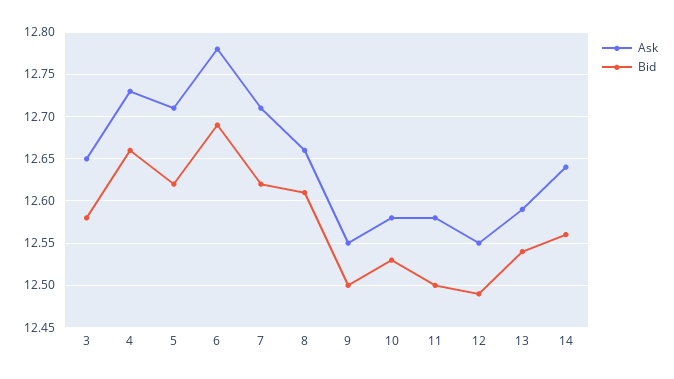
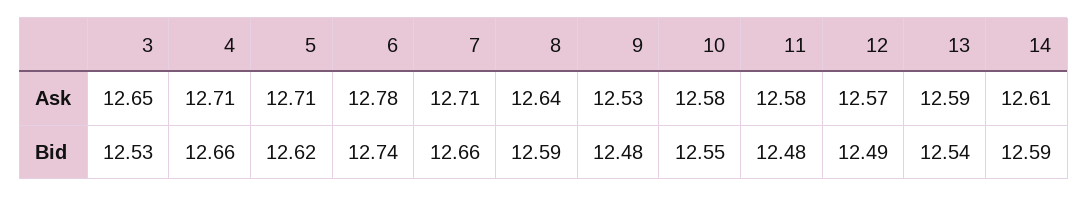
Bid, 3: 12.58 -> 12.53
Ask, 4: 12.73 -> 12.71
Bid, 6: 12.69 -> 12.74
Bid, 7: 12.62 -> 12.66
Ask, 8: 12.66 -> 12.64
Bid, 8: 12.61 -> 12.59
Ask, 9: 12.55 -> 12.53
Bid, 9: 12.5 -> 12.48
Bid, 10: 12.53 -> 12.55
Bid, 11: 12.5 -> 12.48
Ask, 12: 12.55 -> 12.57
Ask, 14: 12.64 -> 12.61
Bid, 14: 12.56 -> 12.59

